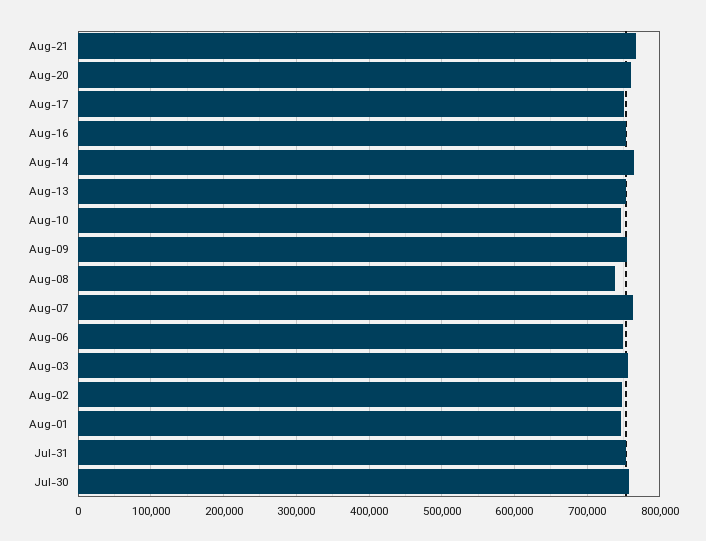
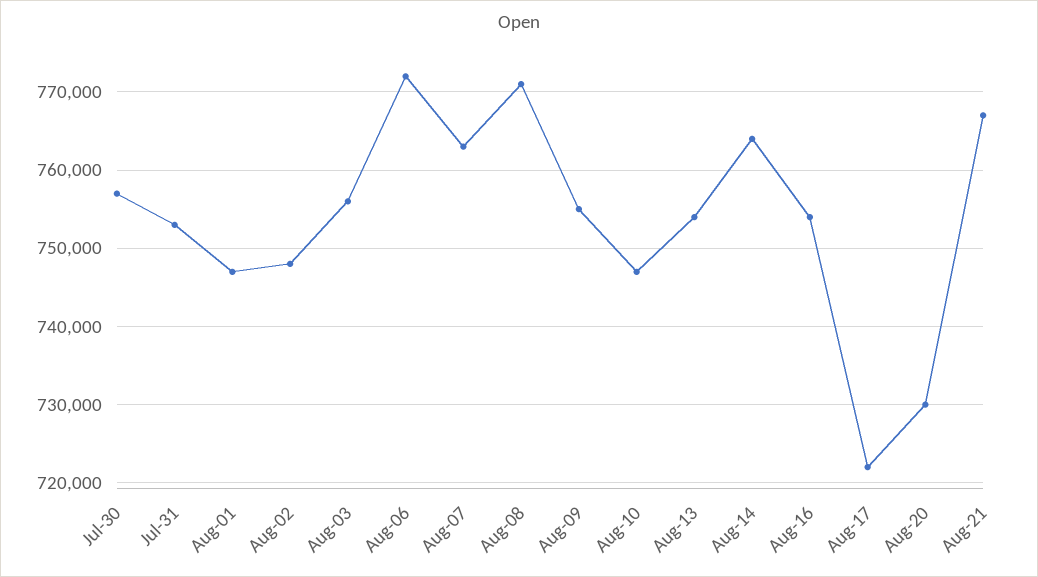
Aug-20: 760000 -> 730000
Aug-17: 750000 -> 722000
Aug-08: 740000 -> 771000
Aug-06: 750000 -> 772000

